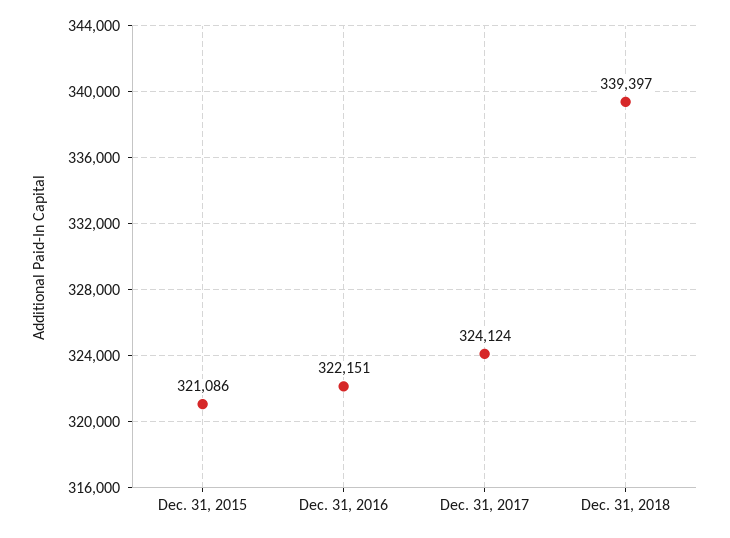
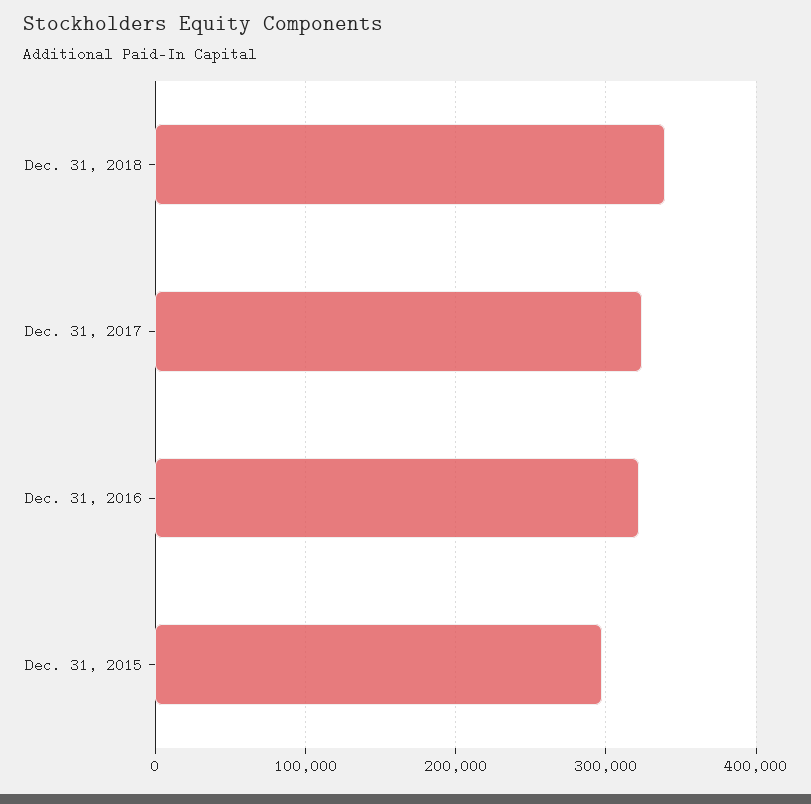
Dec. 31, 2015: 321086 -> 300000

